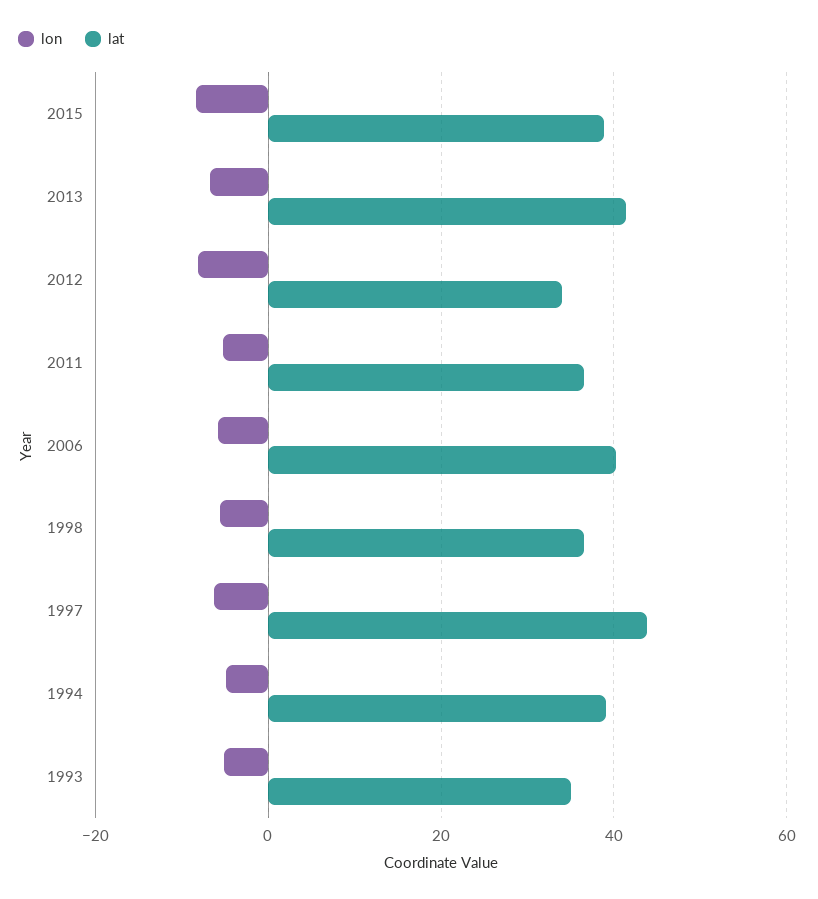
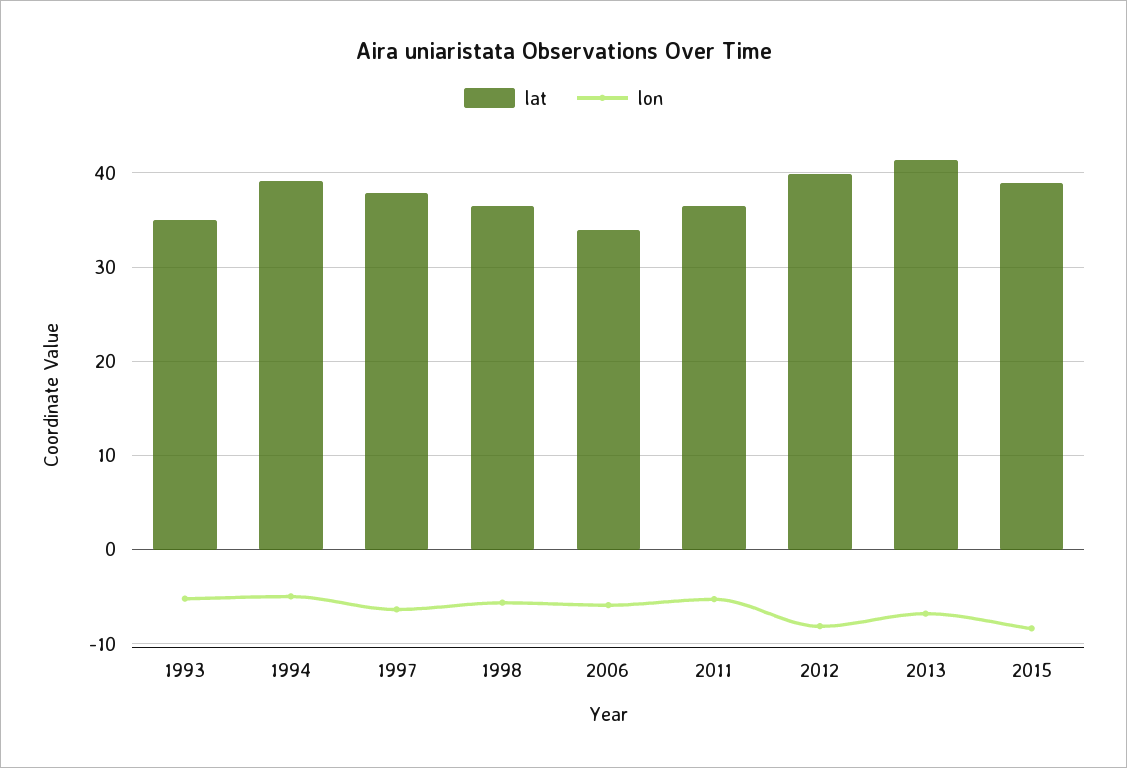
lat, 2012: 34 -> 40
lat, 2006: 40 -> 34
lat, 1997: 44 -> 38

